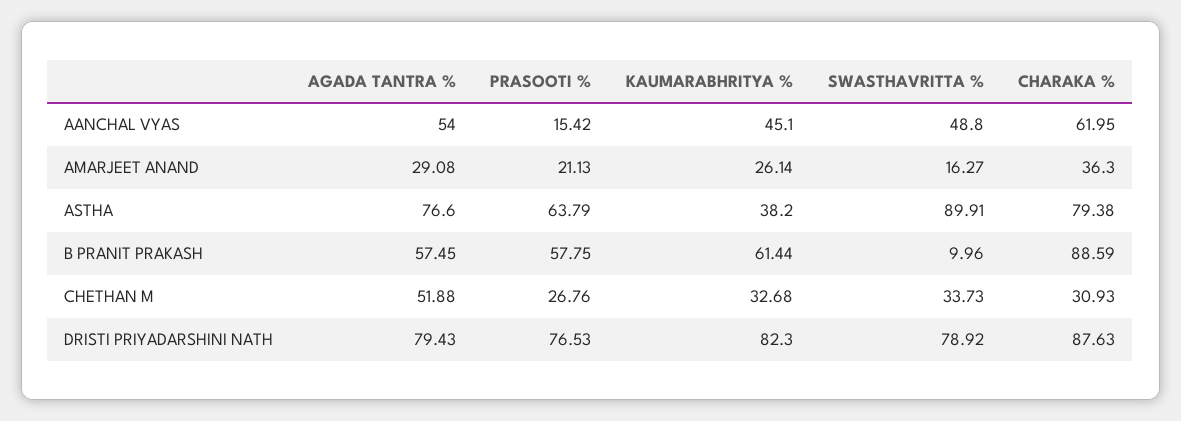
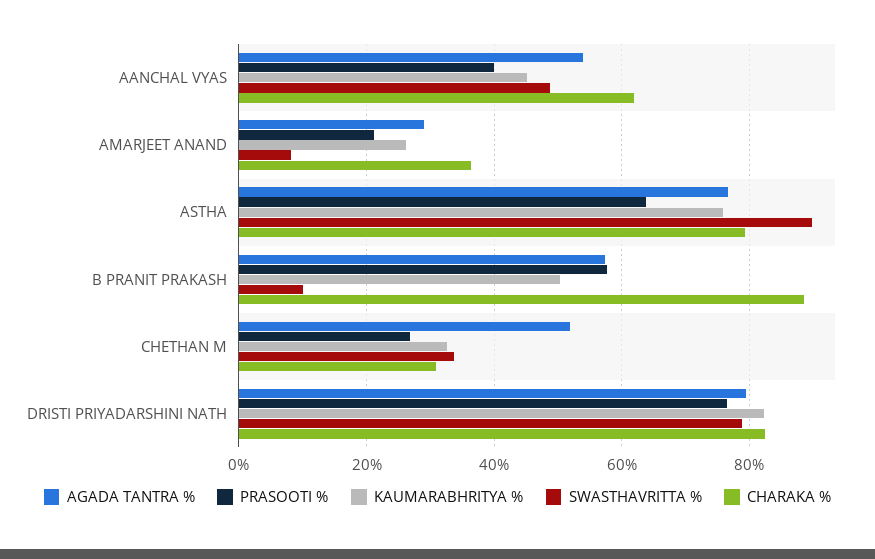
PRASOOTI %, AANCHAL VYAS: 15.42 -> 40
SWASTHAVRITTA %, AMARJEET ANAND: 16.27 -> 8
KAUMARABHRITYA %, ASTHA: 38.2 -> 76
KAUMARABHRITYA %, B PRANIT PRAKASH: 61.44 -> 50
CHARAKA %, DRISTI PRIYADARSHINI NATH: 87.63 -> 82

